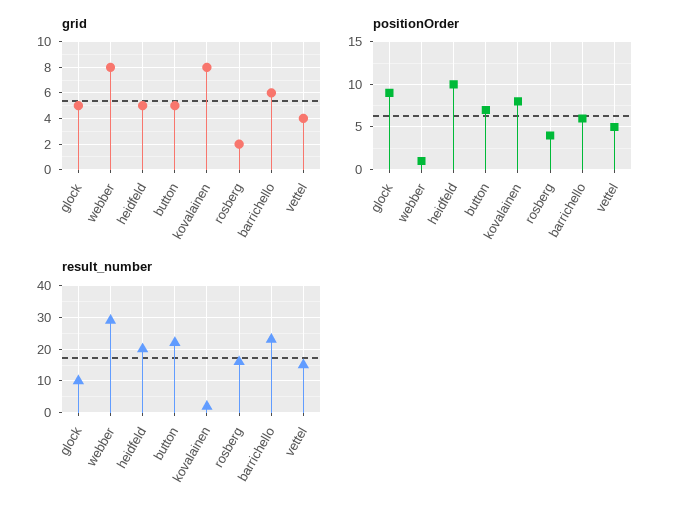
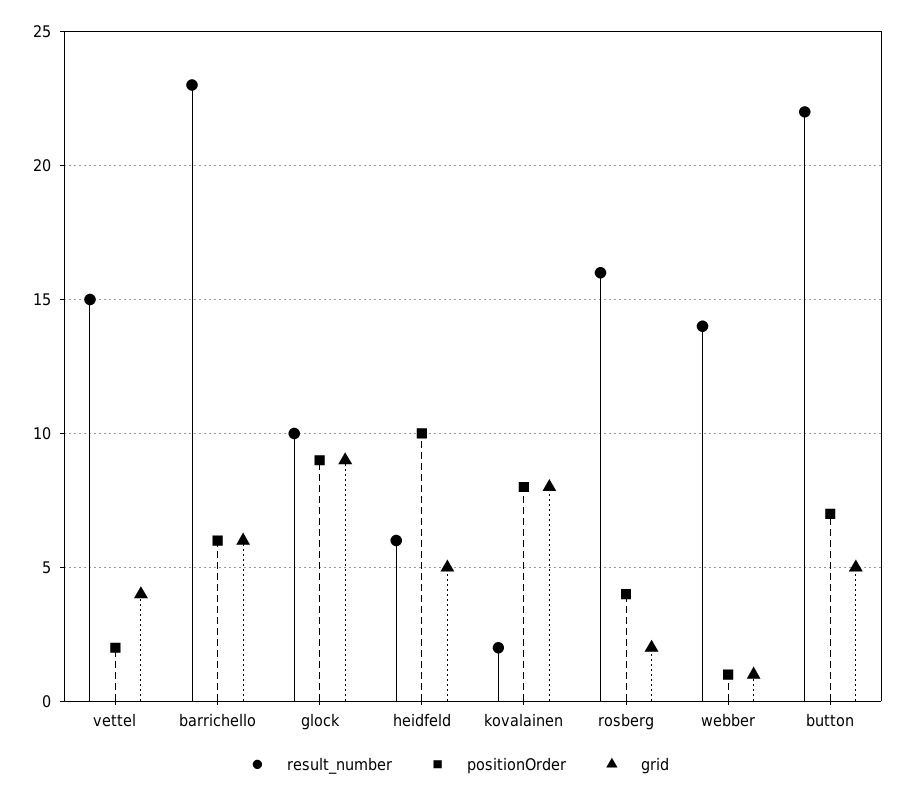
grid, glock: 5 -> 9
grid, webber: 8 -> 1
positionOrder, vettel: 5 -> 2
result_number, webber: 30 -> 14
result_number, heidfeld: 20 -> 6

